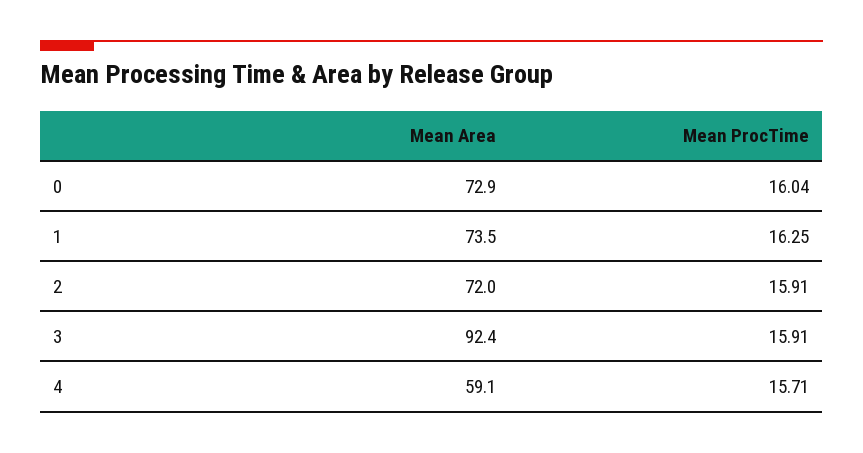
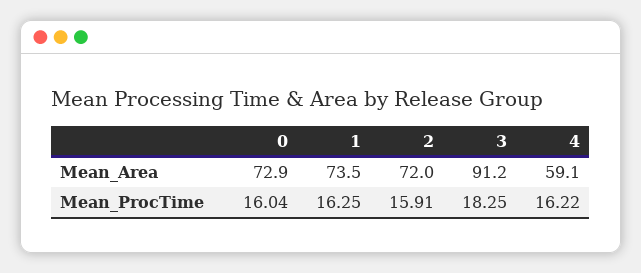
Mean Area, 3: 92.4 -> 91.2
Mean ProcTime, 3: 15.91 -> 18.25
Mean ProcTime, 4: 15.71 -> 16.22

